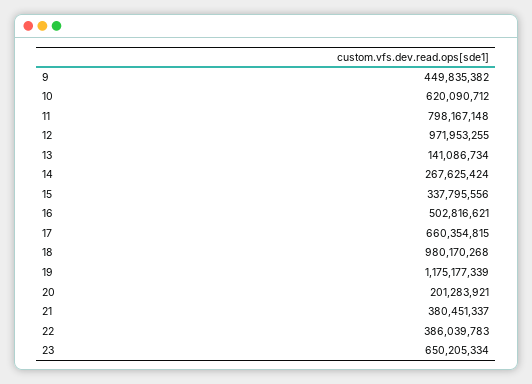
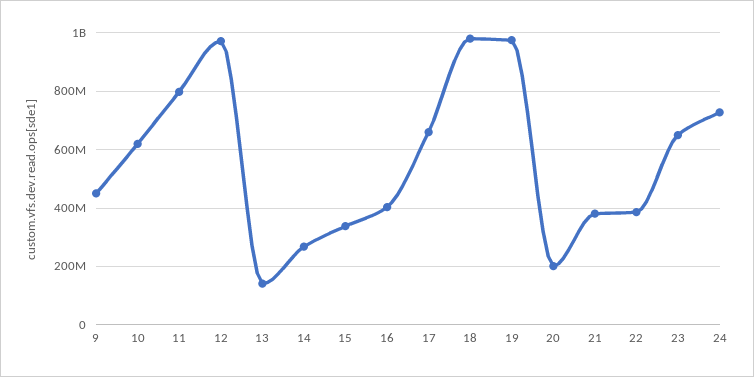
16: 502816621 -> 400000000
19: 1175177339 -> 975000000
24: none -> 725000000

